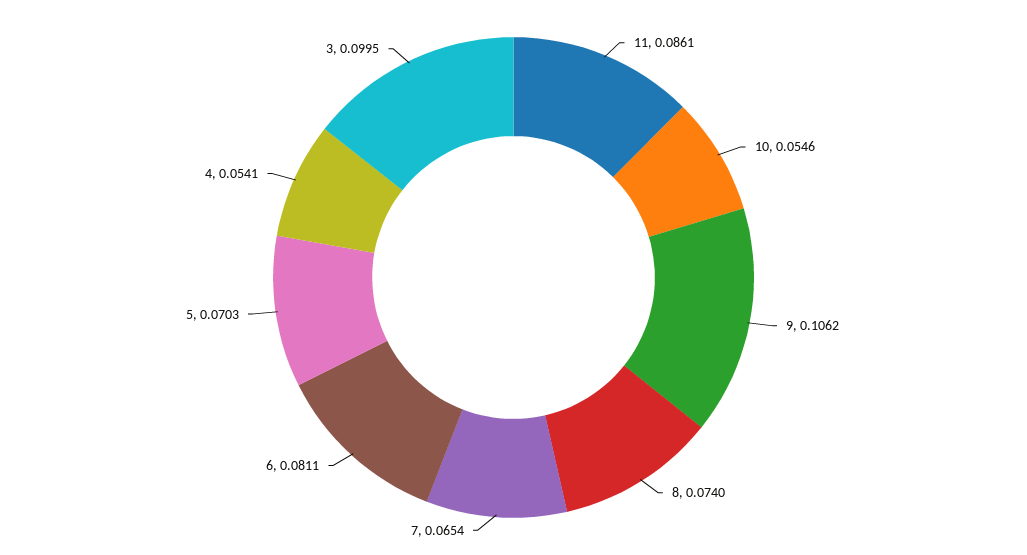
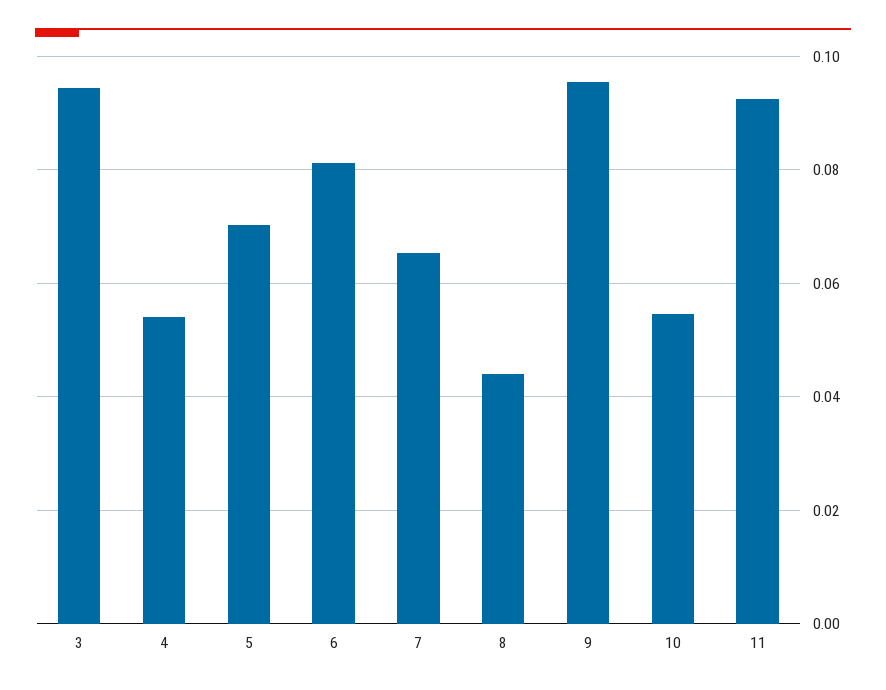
11: 0.0861 -> 0.092
9: 0.1062 -> 0.096
8: 0.074 -> 0.044
3: 0.0995 -> 0.094

